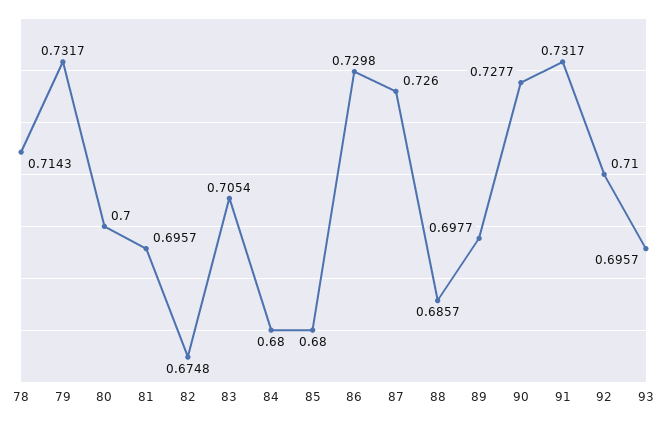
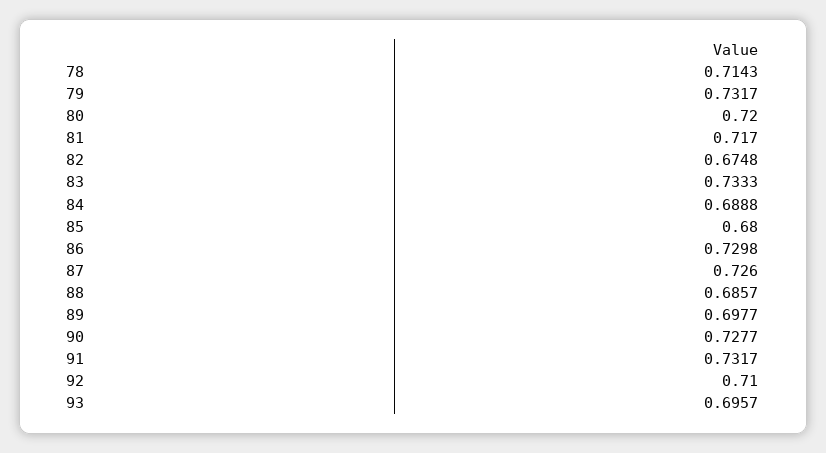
80: 0.7 -> 0.72
81: 0.6957 -> 0.717
83: 0.7054 -> 0.7333
84: 0.68 -> 0.6888

